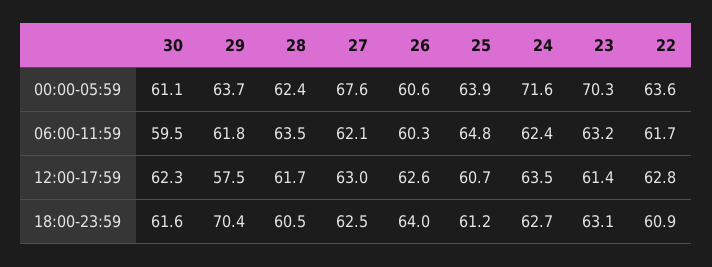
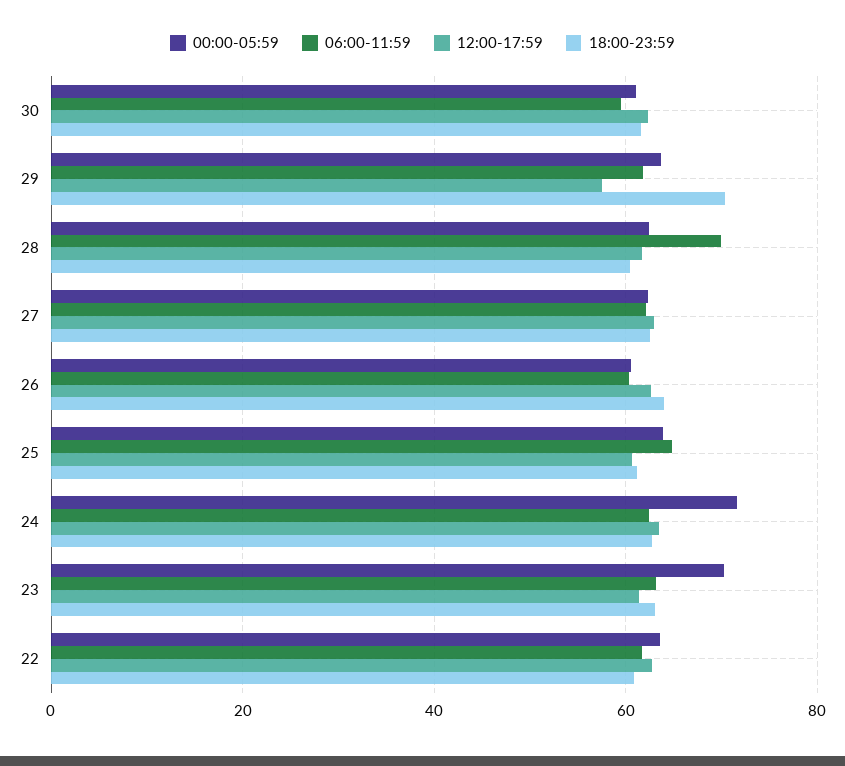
00:00-05:59, 27: 67.6 -> 62
06:00-11:59, 28: 63.5 -> 70

